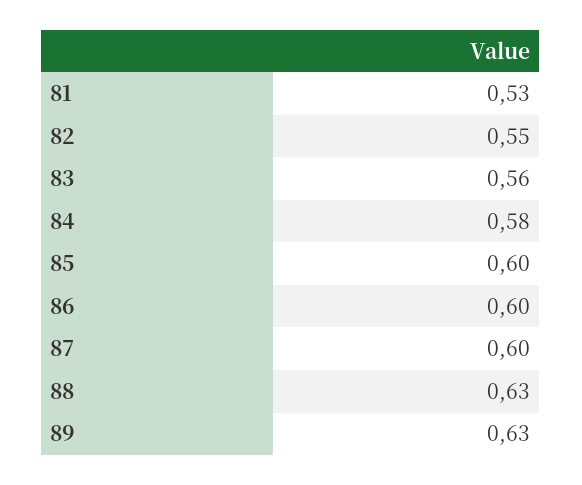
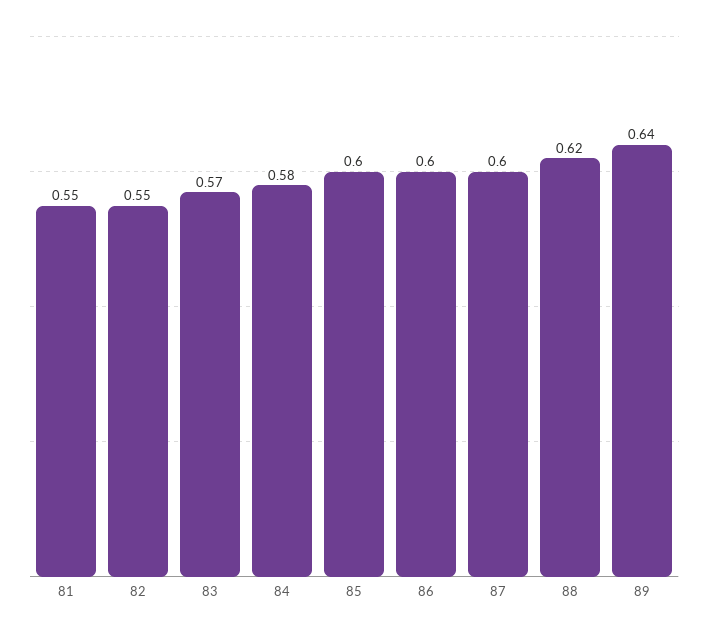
81: 0.53 -> 0.55
83: 0.56 -> 0.57
88: 0.63 -> 0.62
89: 0.63 -> 0.64

